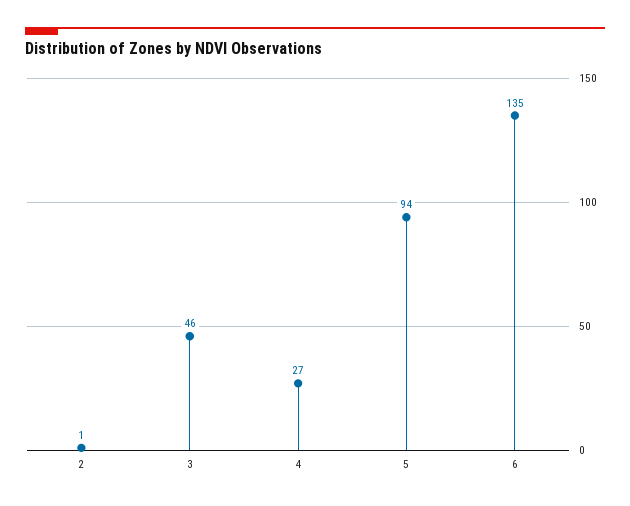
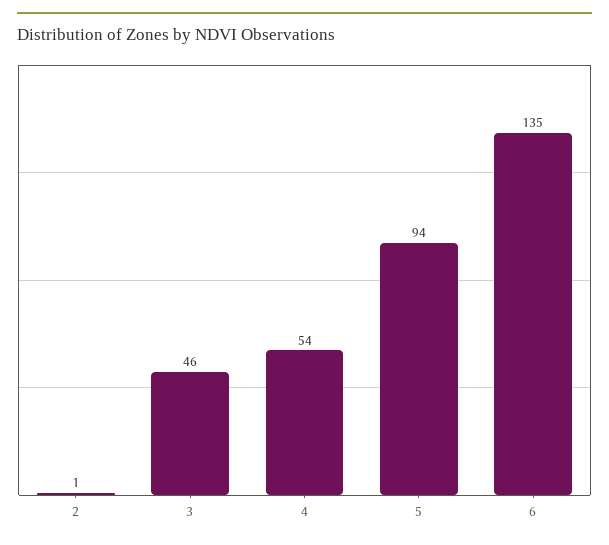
4: 27 -> 54

